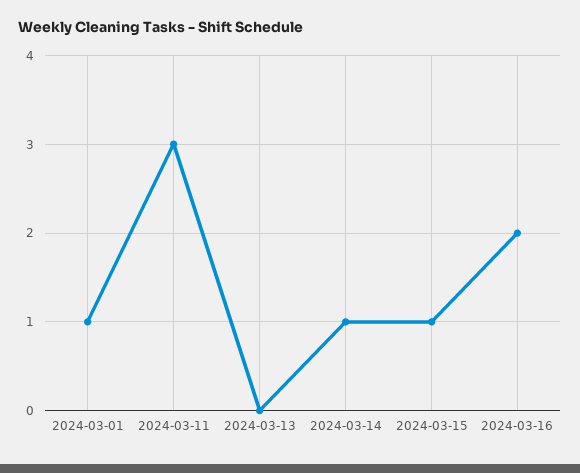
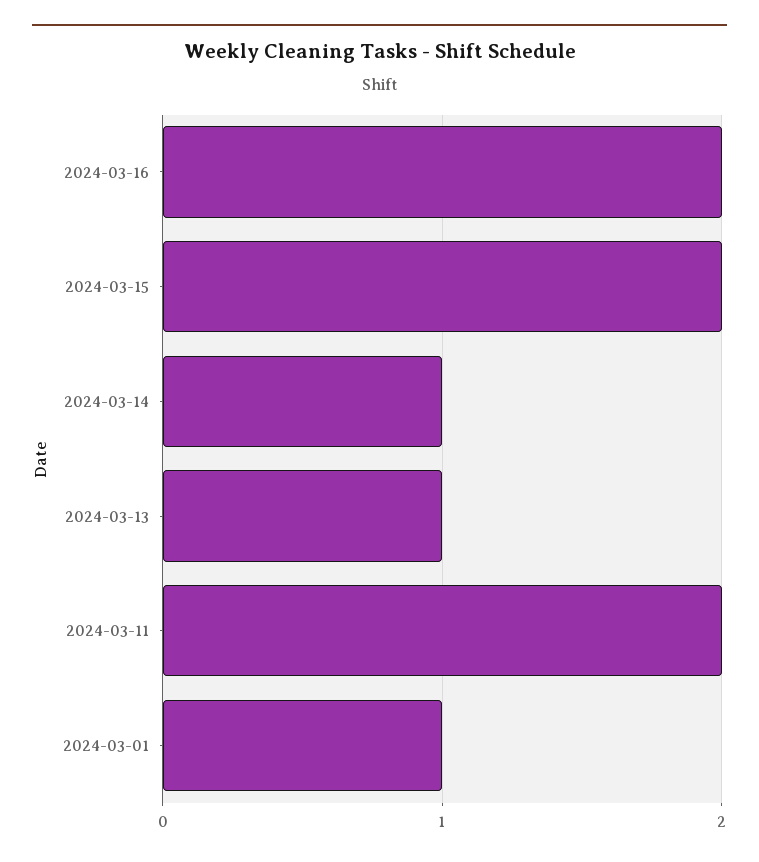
2024-03-11: 3 -> 2
2024-03-13: 0 -> 1
2024-03-15: 1 -> 2

